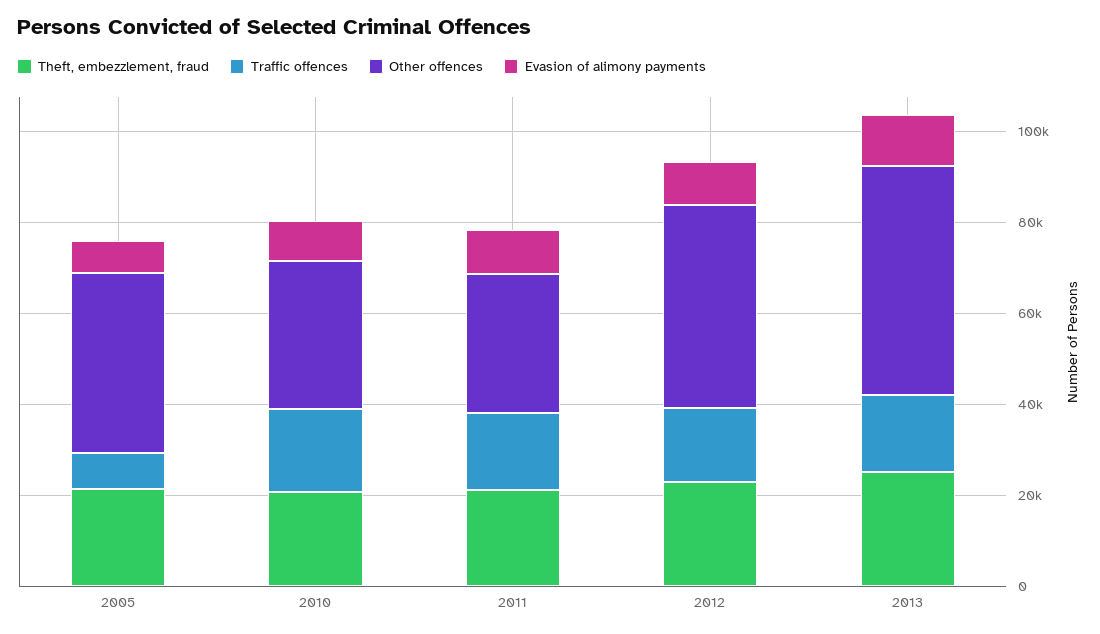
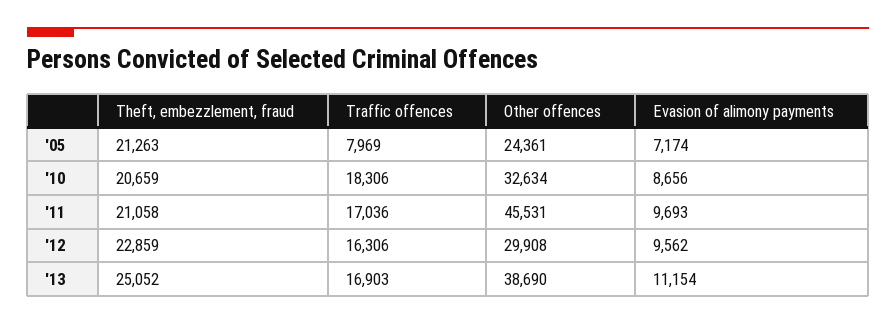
Other offences, 2005: 40000 -> 24361
Other offences, 2011: 30000 -> 45531
Other offences, 2012: 45000 -> 29908
Other offences, 2013: 50000 -> 38690

